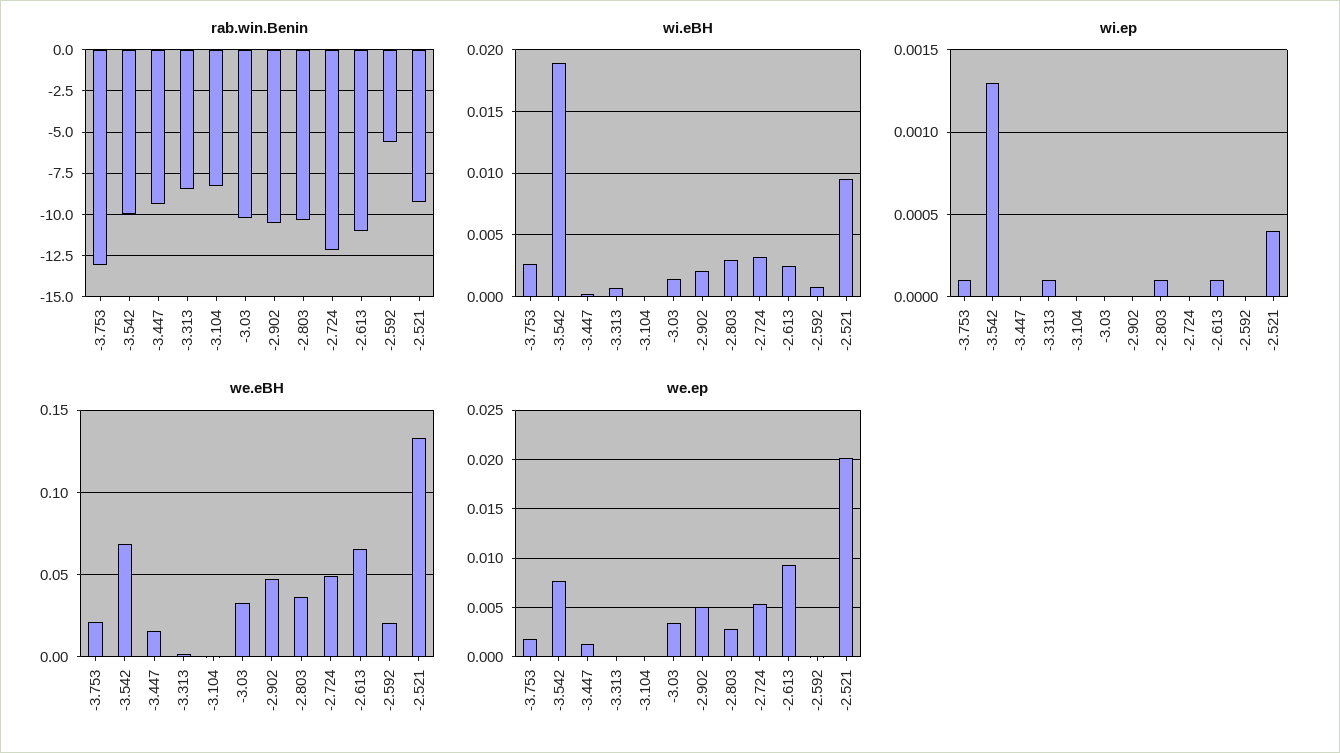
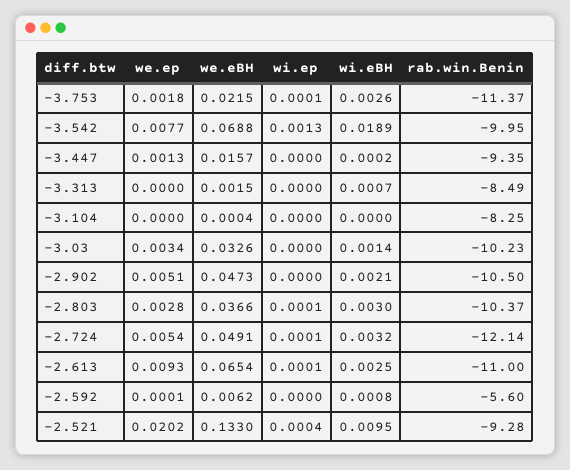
rab.win.Benin, -3.753: -13 -> -11.37
wi.ep, -3.313: 0.0001 -> 0
wi.ep, -2.724: 0 -> 0.0001
we.eBH, -2.592: 0.02 -> 0.0062

